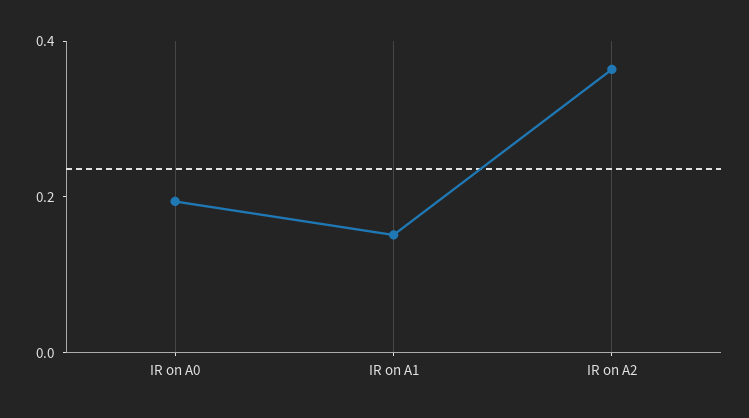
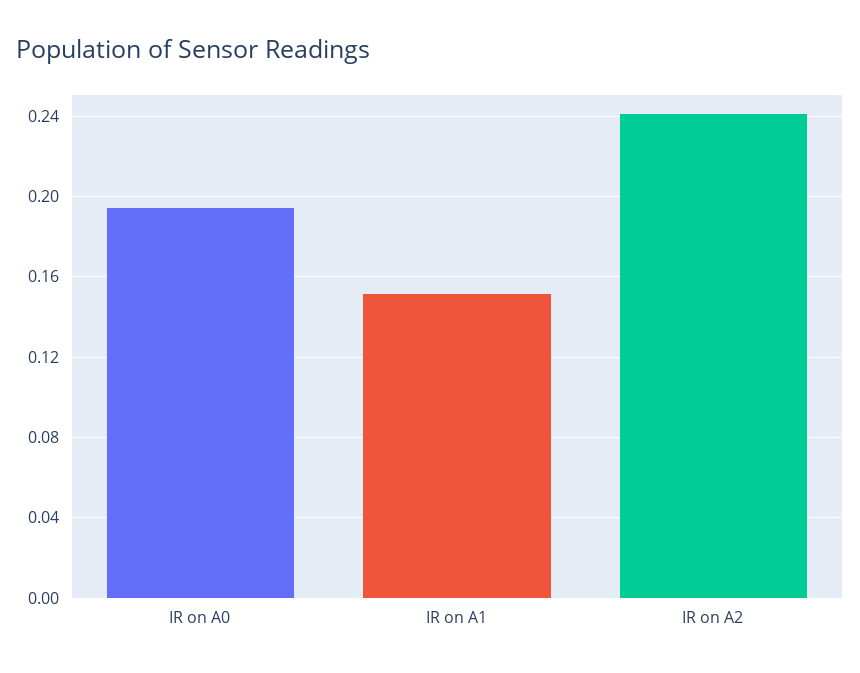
IR on A2: 0.35 -> 0.24

